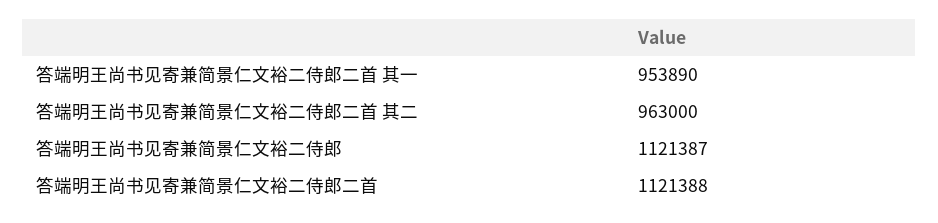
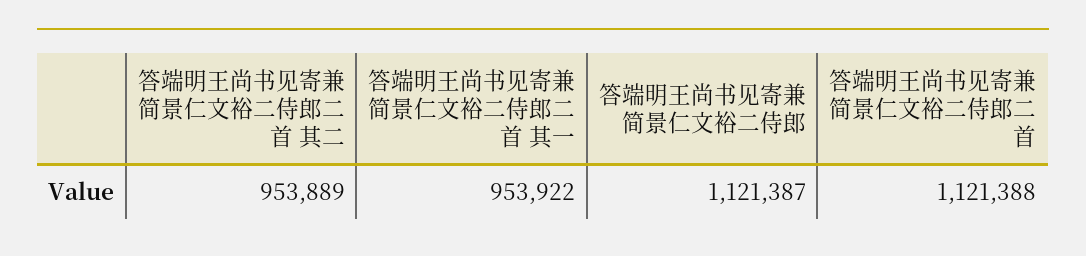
答端明王尚书见寄兼简景仁文裕二侍郎二首 其一: 953890 -> 953922
答端明王尚书见寄兼简景仁文裕二侍郎二首 其二: 963000 -> 953889

